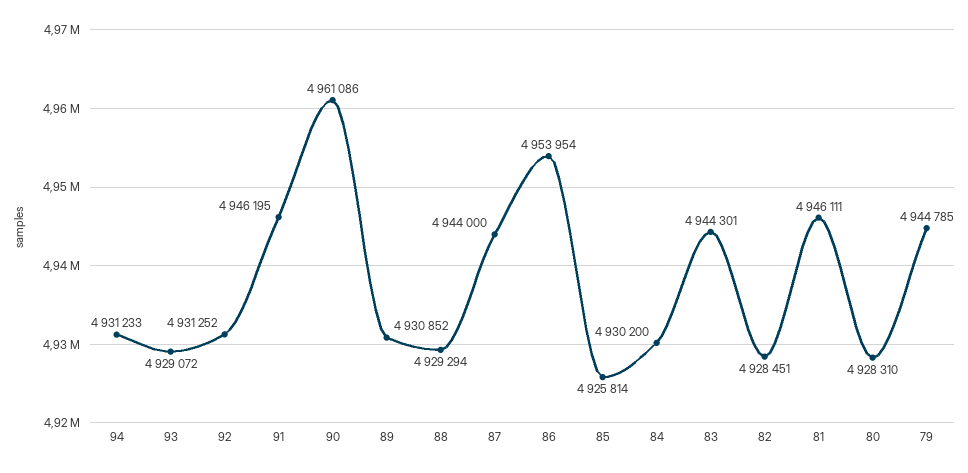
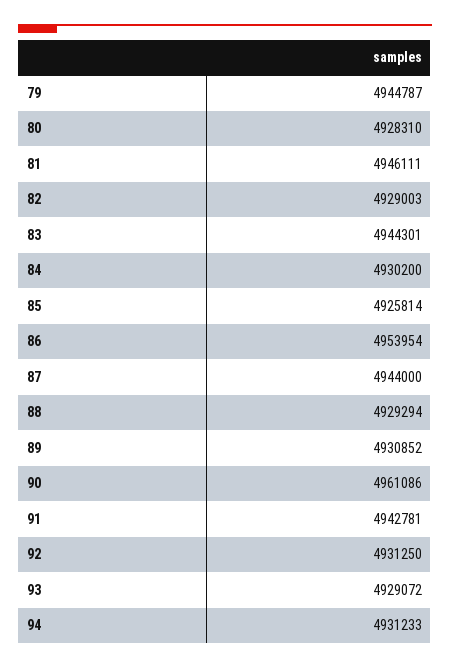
92: 4931252 -> 4931250
91: 4946195 -> 4942781
82: 4928451 -> 4929003
79: 4944785 -> 4944787

